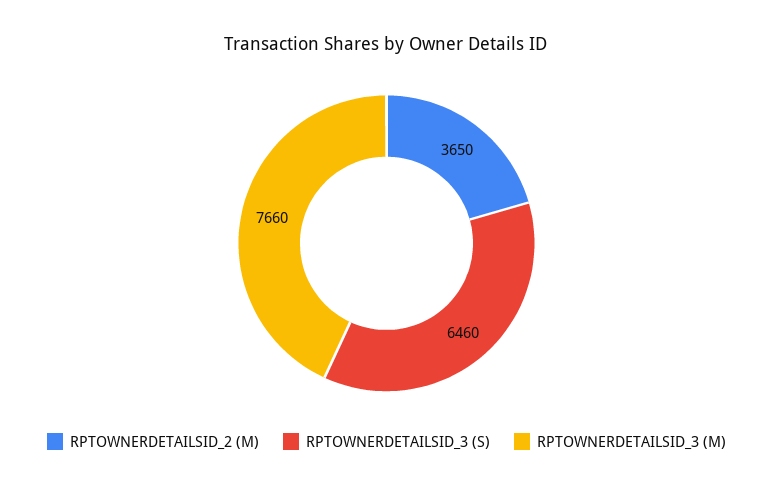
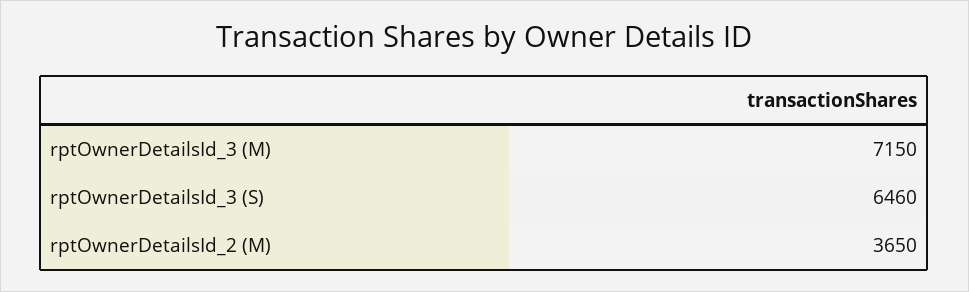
RPTOWNERDETAILSID_3 (M): 7660 -> 7150

